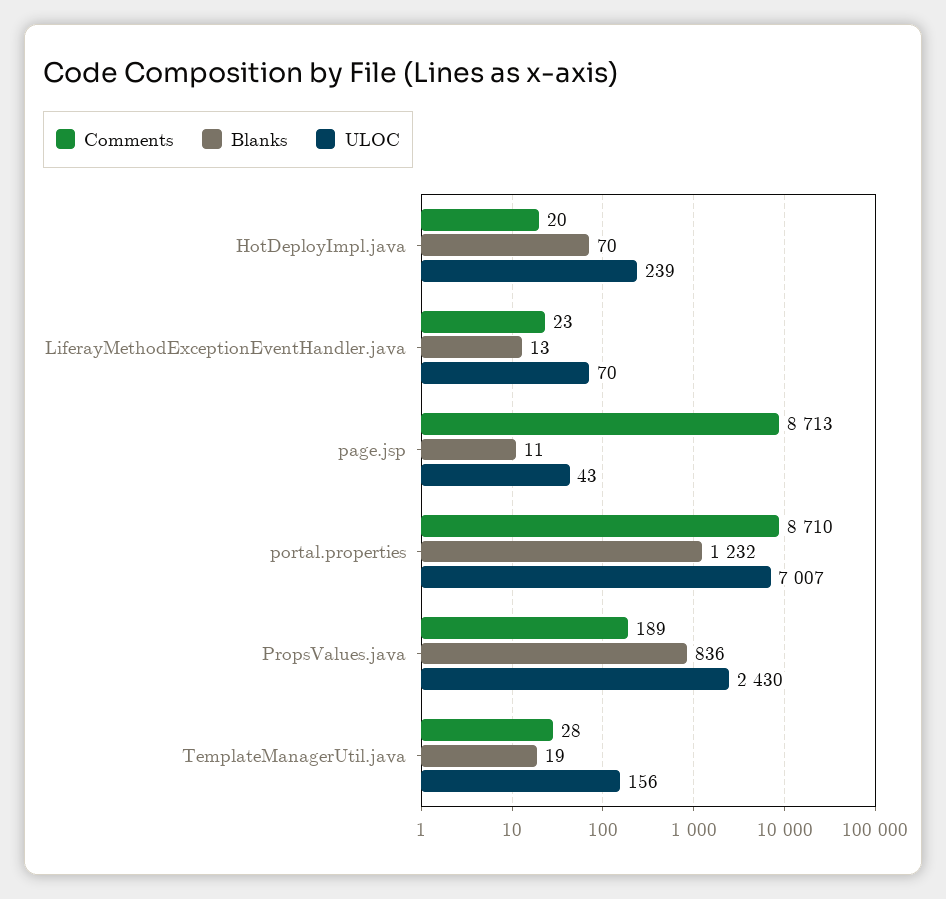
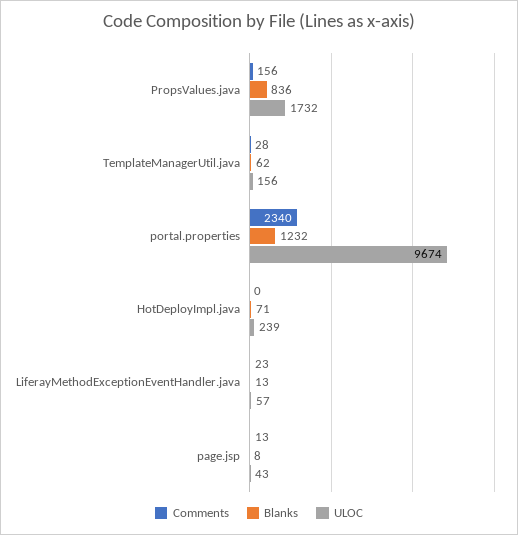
Comments, HotDeployImpl.java: 20 -> 0
Blanks, HotDeployImpl.java: 70 -> 71
ULOC, LiferayMethodExceptionEventHandler.java: 70 -> 57
Comments, page.jsp: 8713 -> 13
Blanks, page.jsp: 11 -> 8
Comments, portal.properties: 8710 -> 2340
ULOC, portal.properties: 7007 -> 9674
Comments, PropsValues.java: 189 -> 156
ULOC, PropsValues.java: 2430 -> 1732
Blanks, TemplateManagerUtil.java: 19 -> 62

